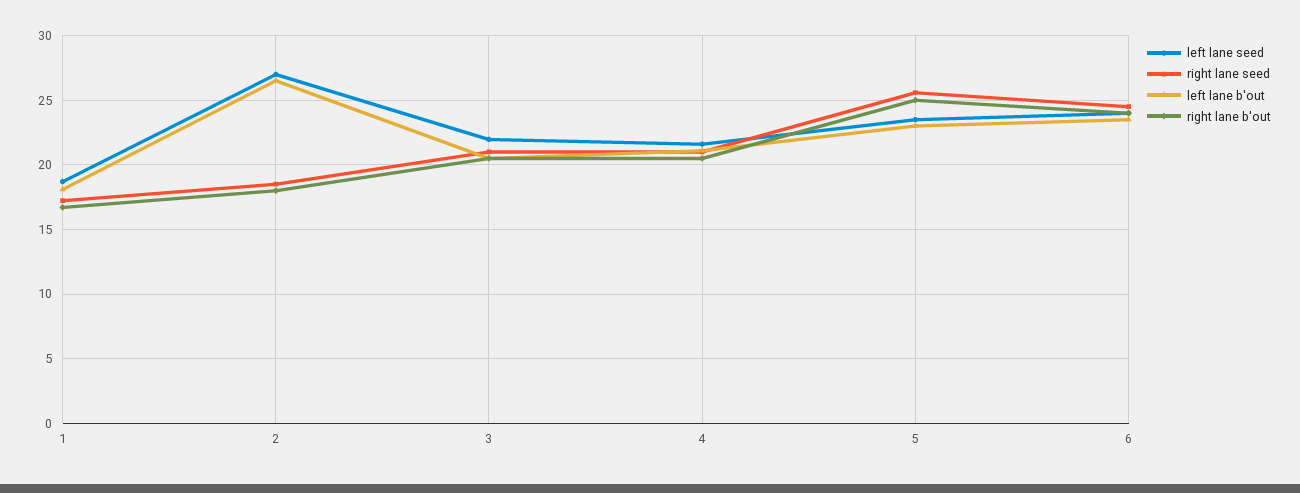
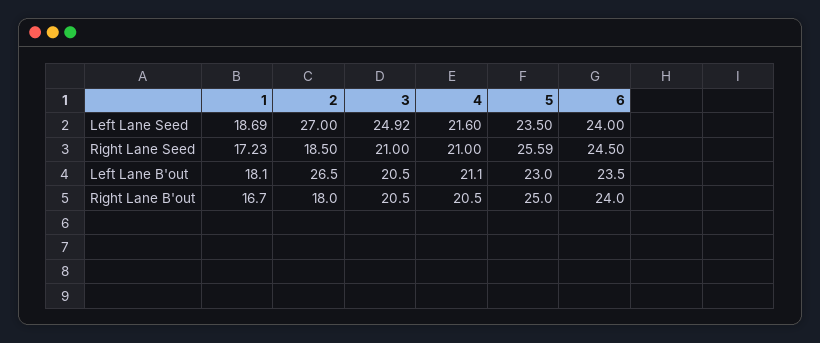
left lane seed, 3: 22 -> 24.92

